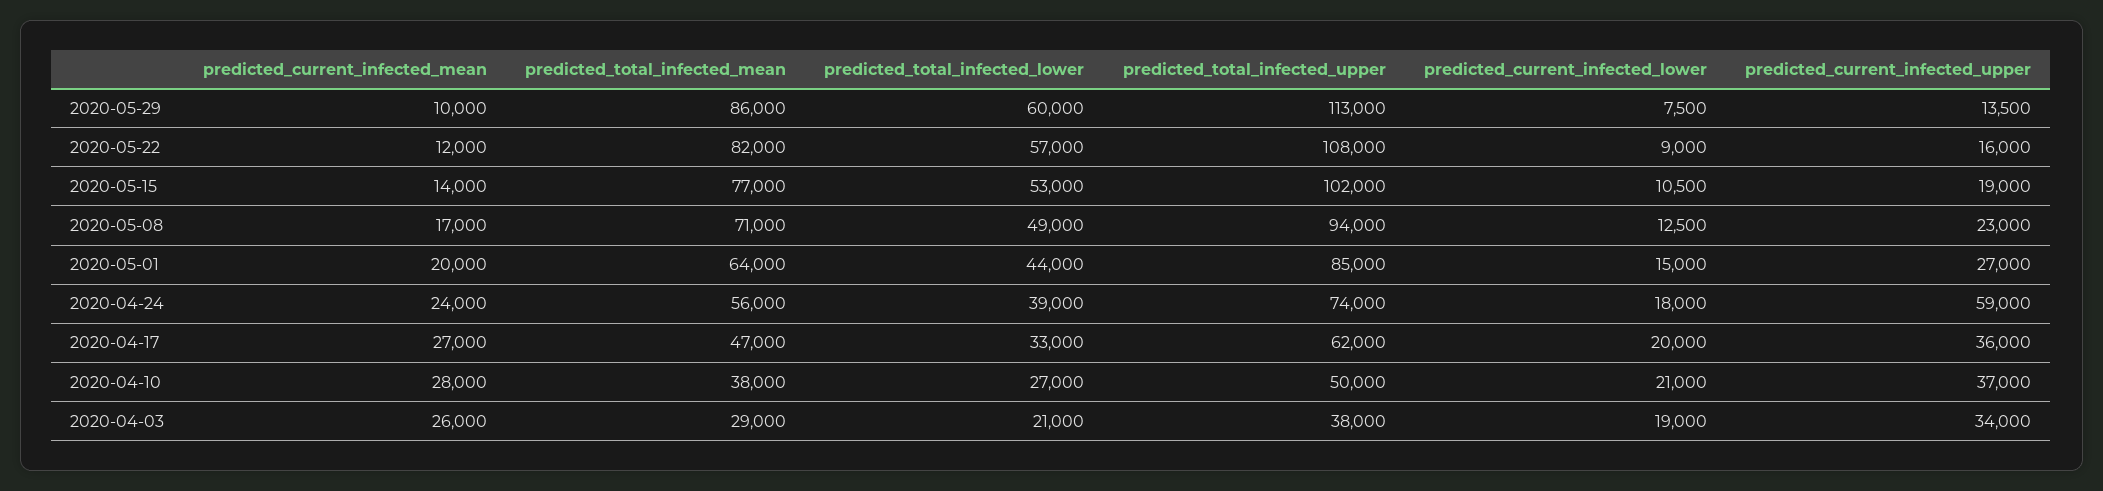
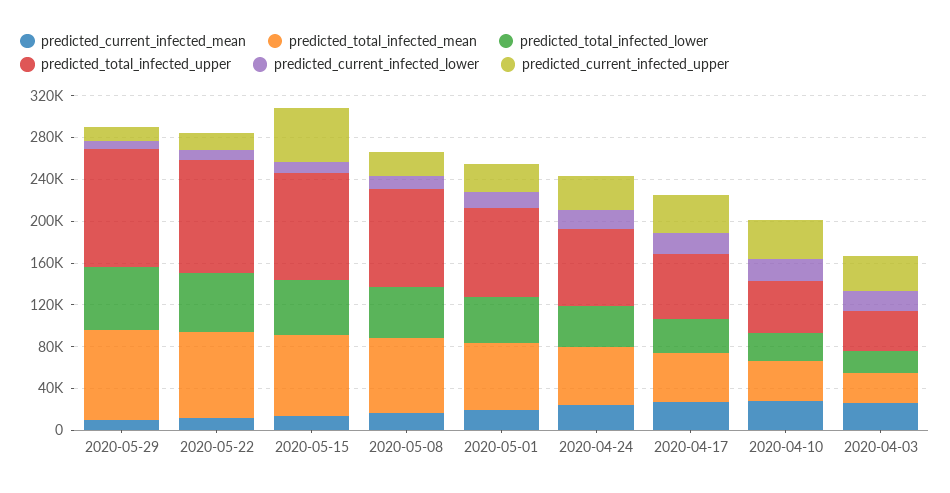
predicted_current_infected_upper, 2020-05-15: 19000 -> 50000
predicted_current_infected_upper, 2020-04-24: 59000 -> 30000

